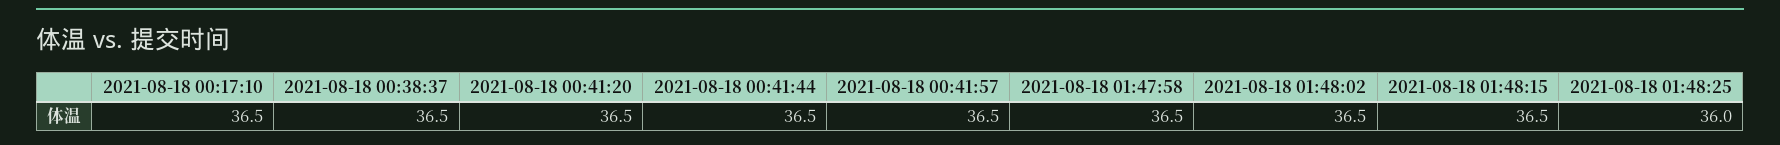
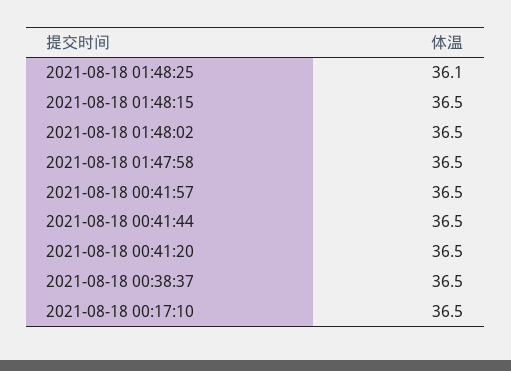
2021-08-18 01:48:25: 36 -> 36.1

